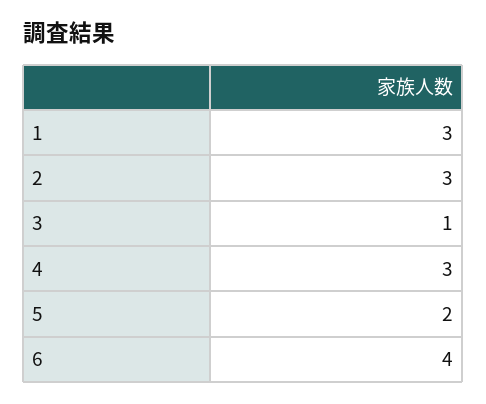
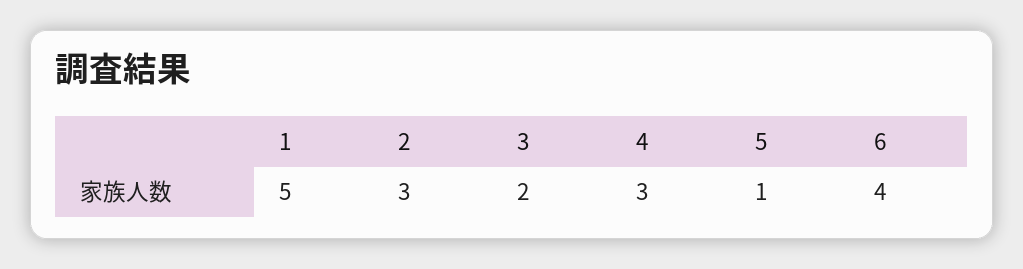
1: 3 -> 5
3: 1 -> 2
5: 2 -> 1

